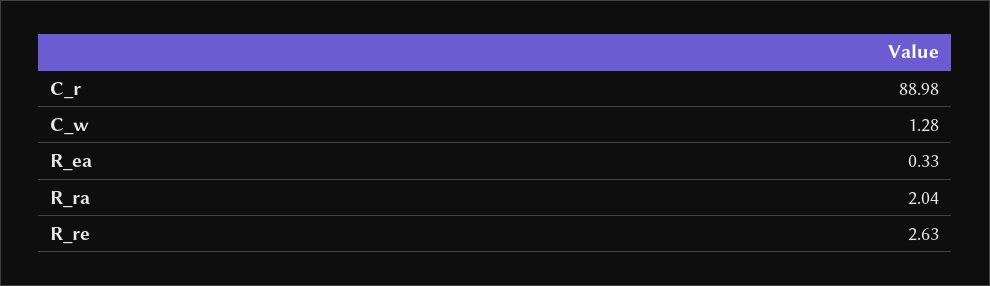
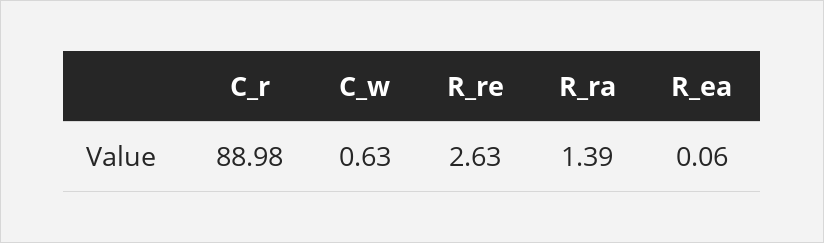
C_w: 1.28 -> 0.63
R_ea: 0.33 -> 0.06
R_ra: 2.04 -> 1.39

